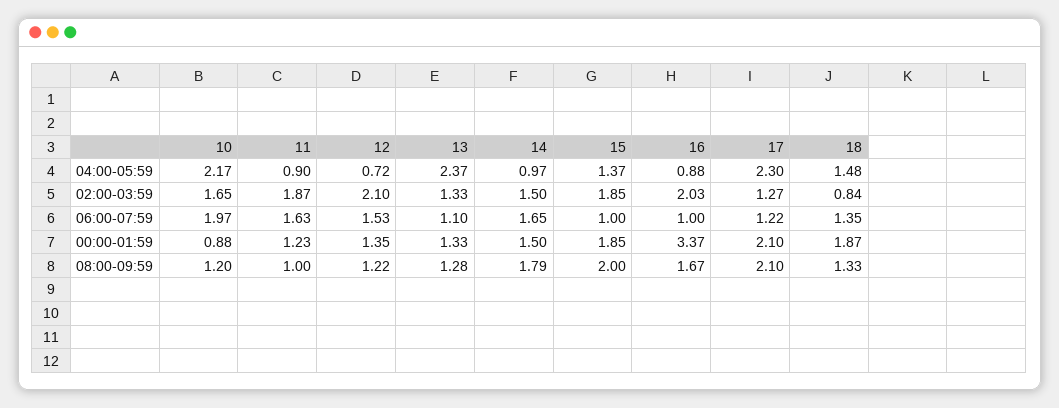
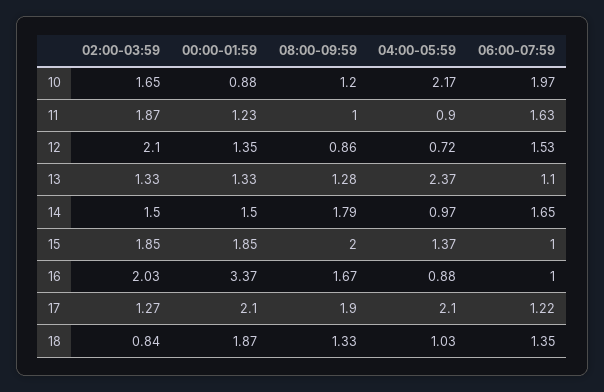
17, 04:00-05:59: 2.3 -> 2.1
18, 04:00-05:59: 1.48 -> 1.03
12, 08:00-09:59: 1.22 -> 0.86
17, 08:00-09:59: 2.1 -> 1.9

